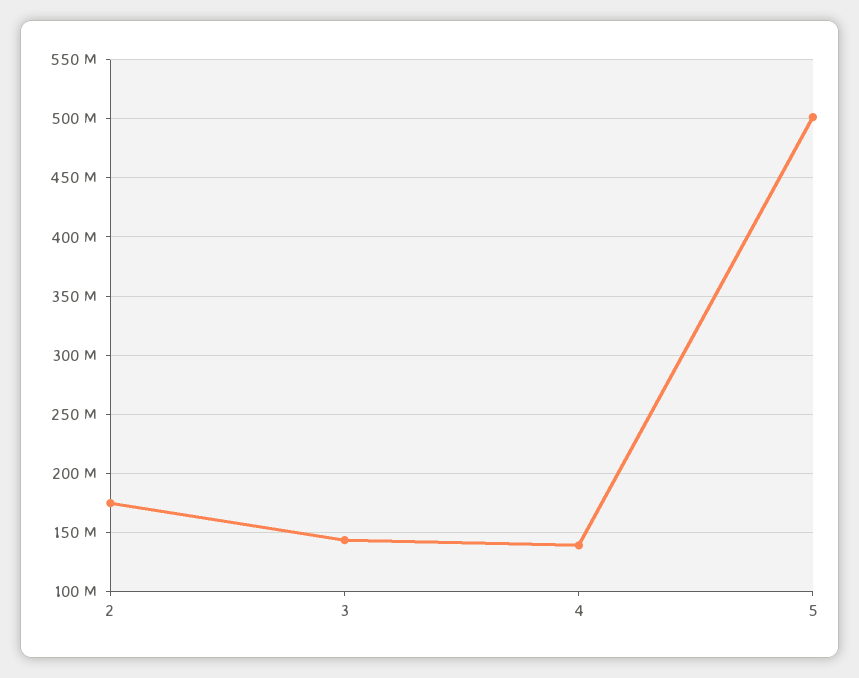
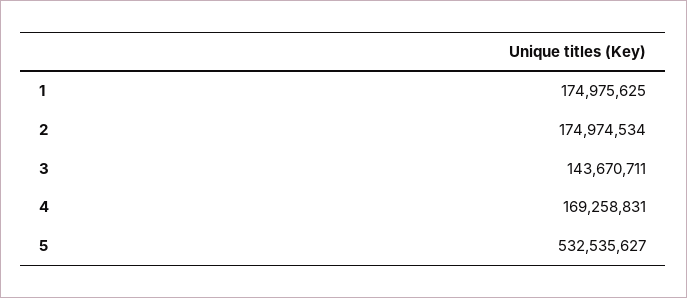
4: 140000000 -> 169258831
5: 500000000 -> 532535627
1: none -> 174975625

